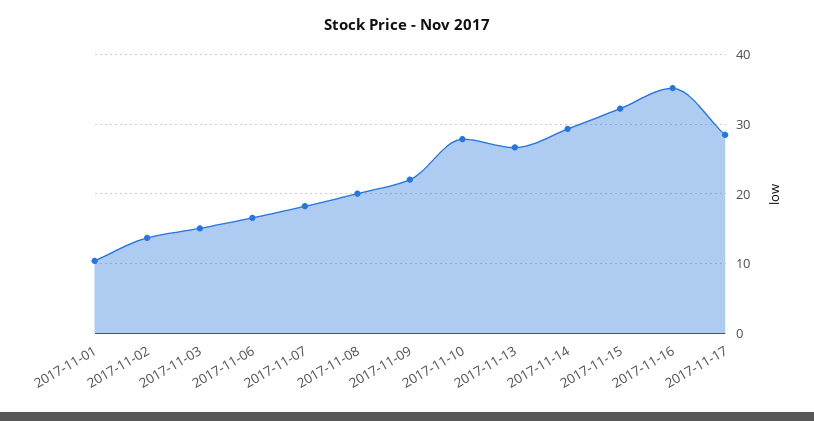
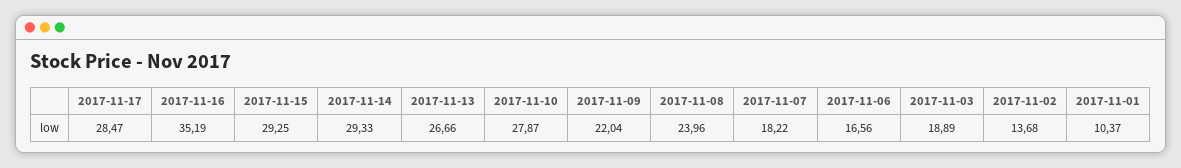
2017-11-03: 15 -> 18.89
2017-11-08: 20 -> 23.96
2017-11-15: 32 -> 29.25

